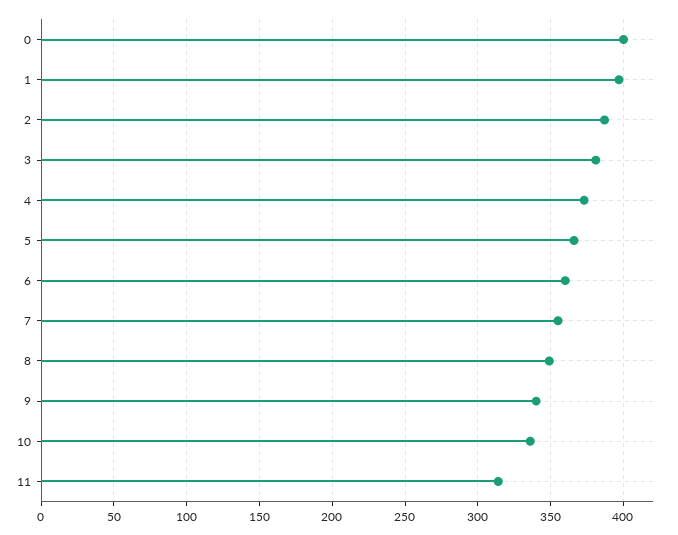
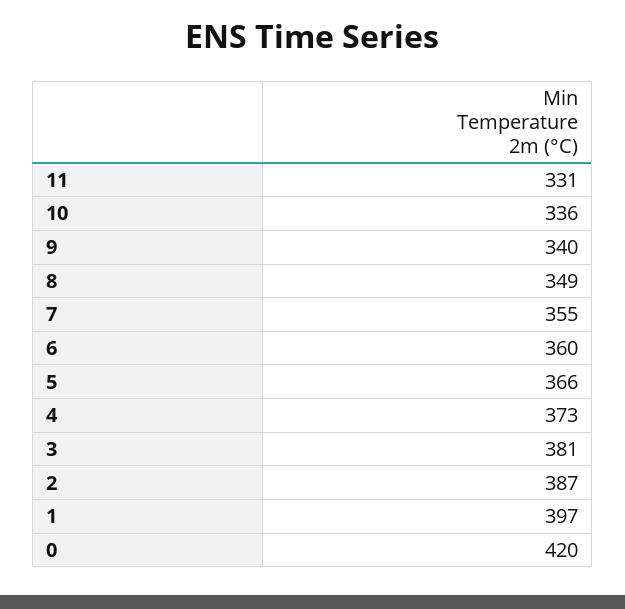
0: 400 -> 420
11: 315 -> 331

